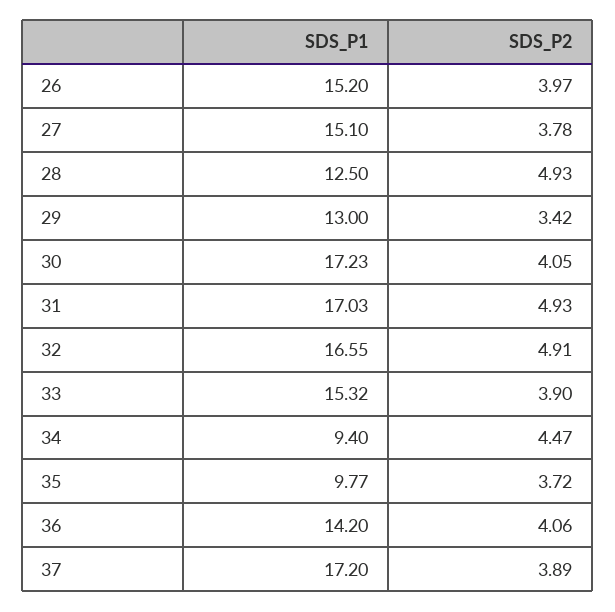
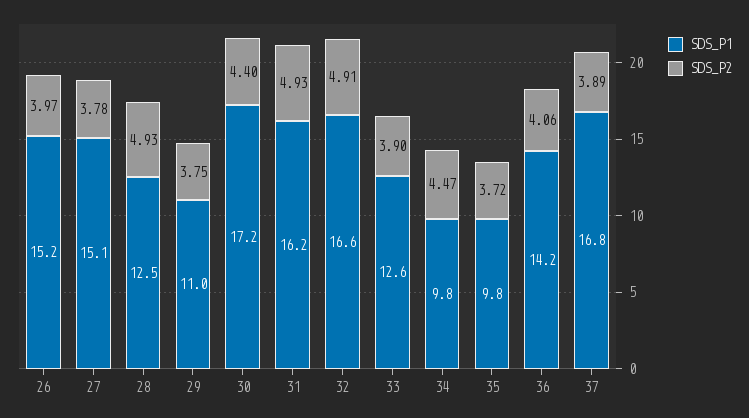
SDS_P1, 29: 13 -> 11
SDS_P2, 29: 3.42 -> 3.75
SDS_P2, 30: 4.05 -> 4.4
SDS_P1, 31: 17.03 -> 16.2
SDS_P1, 33: 15.32 -> 12.6
SDS_P1, 34: 9.4 -> 9.8
SDS_P1, 37: 17.2 -> 16.8

